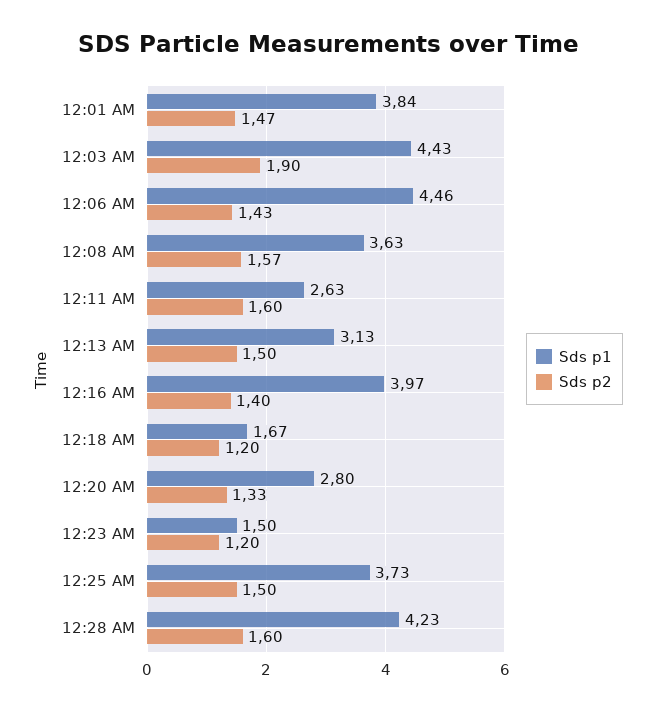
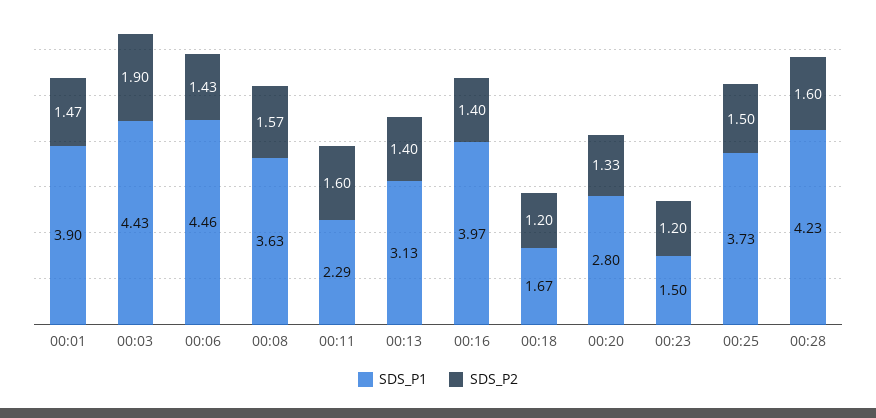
Sds p1, 12:01 AM: 3.84 -> 3.9
Sds p1, 12:11 AM: 2.63 -> 2.29
Sds p2, 12:13 AM: 1.5 -> 1.4

